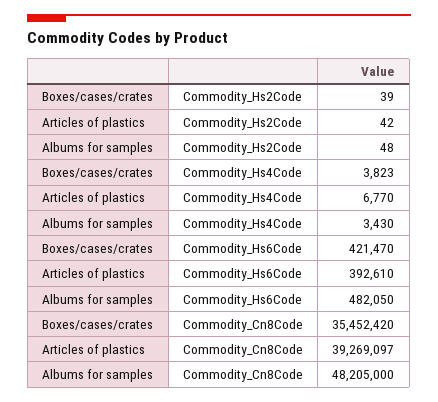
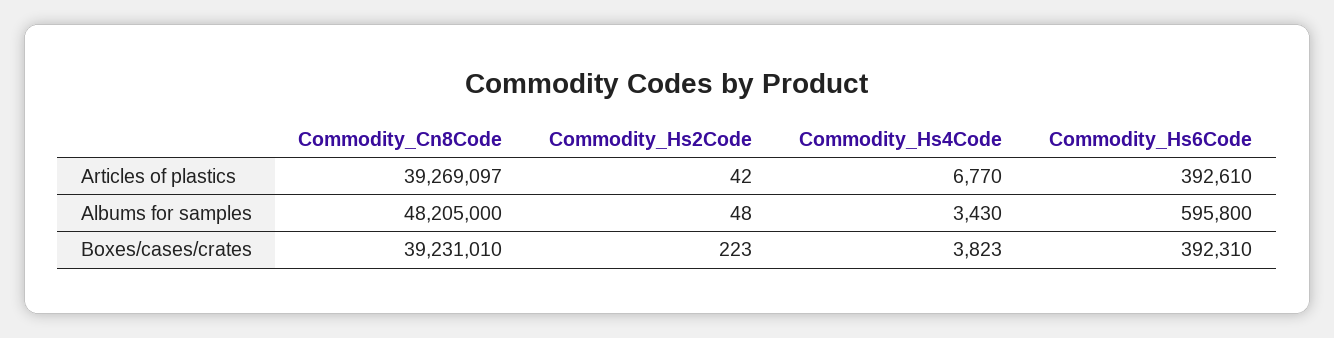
Boxes/cases/crates, Commodity_Hs2Code: 39 -> 223
Boxes/cases/crates, Commodity_Hs6Code: 421470 -> 392310
Albums for samples, Commodity_Hs6Code: 482050 -> 595800
Boxes/cases/crates, Commodity_Cn8Code: 35452420 -> 39231010

